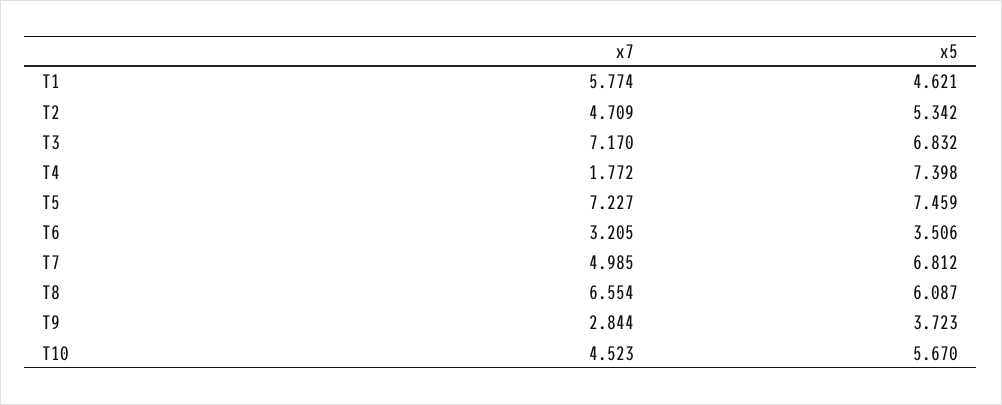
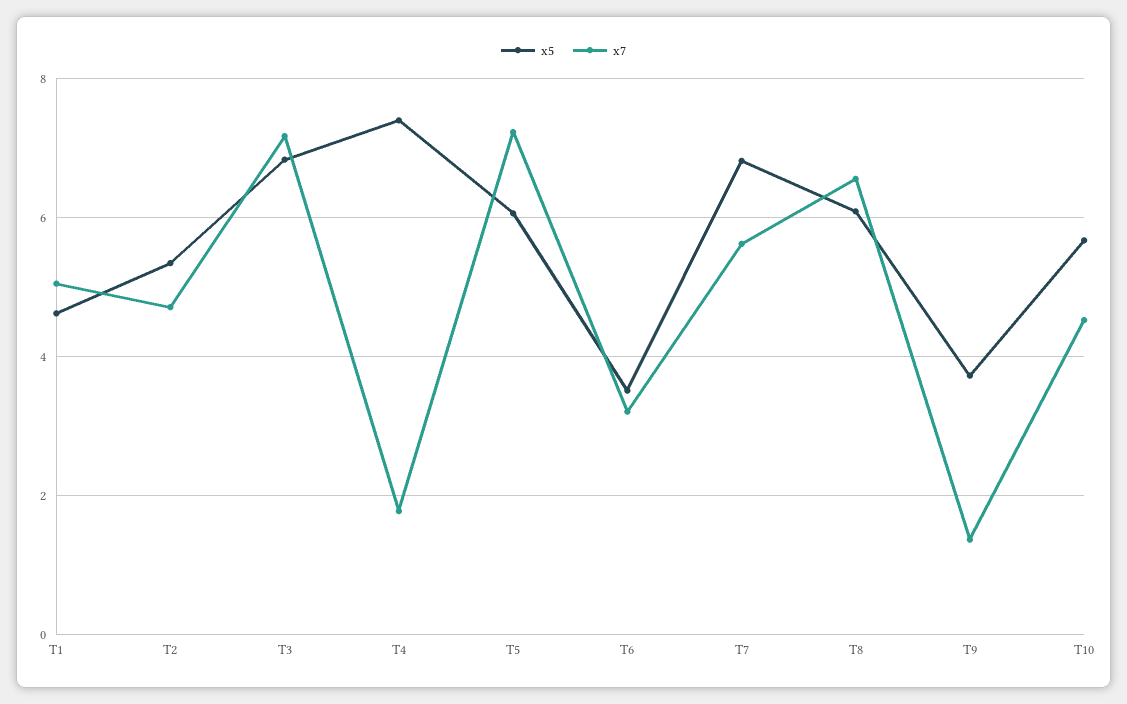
x7, T1: 5.774 -> 5
x5, T5: 7.459 -> 6
x7, T7: 4.985 -> 5.6
x7, T9: 2.844 -> 1.4

